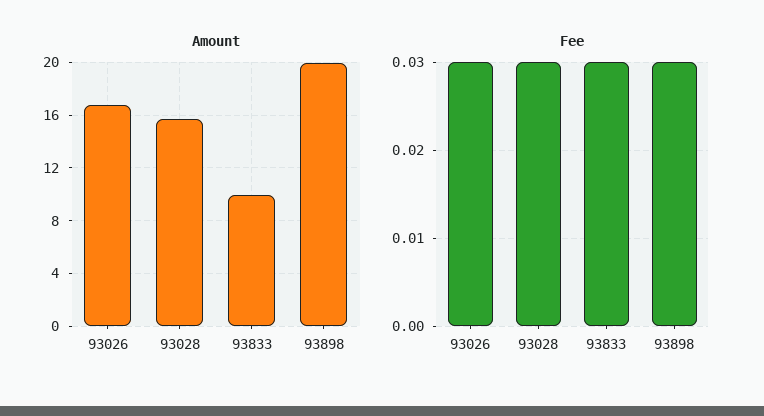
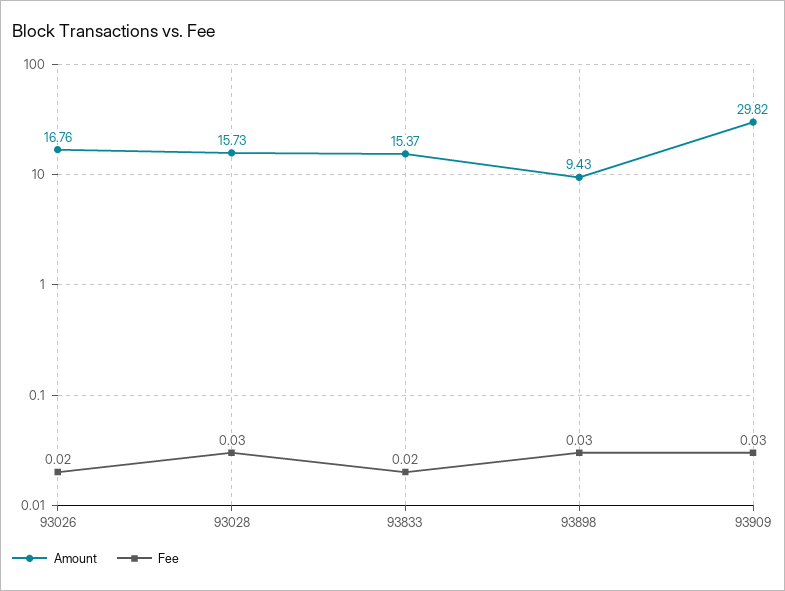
Amount, 93833: 10 -> 15.37
Amount, 93898: 20 -> 9.43
Fee, 93026: 0.03 -> 0.02
Fee, 93833: 0.03 -> 0.02
Amount, 93909: none -> 29.82
Fee, 93909: none -> 0.03

